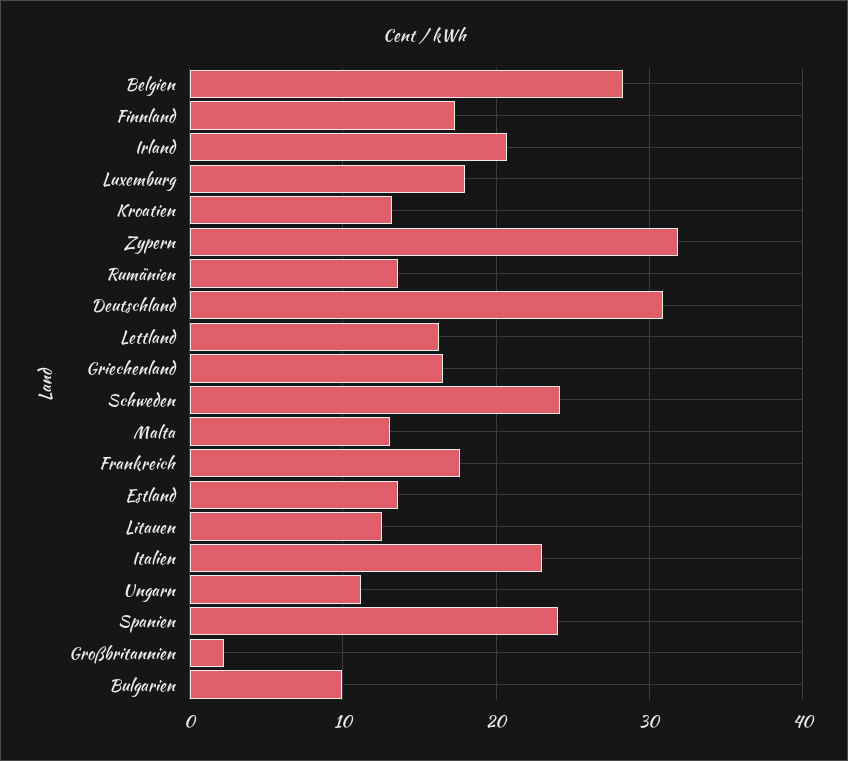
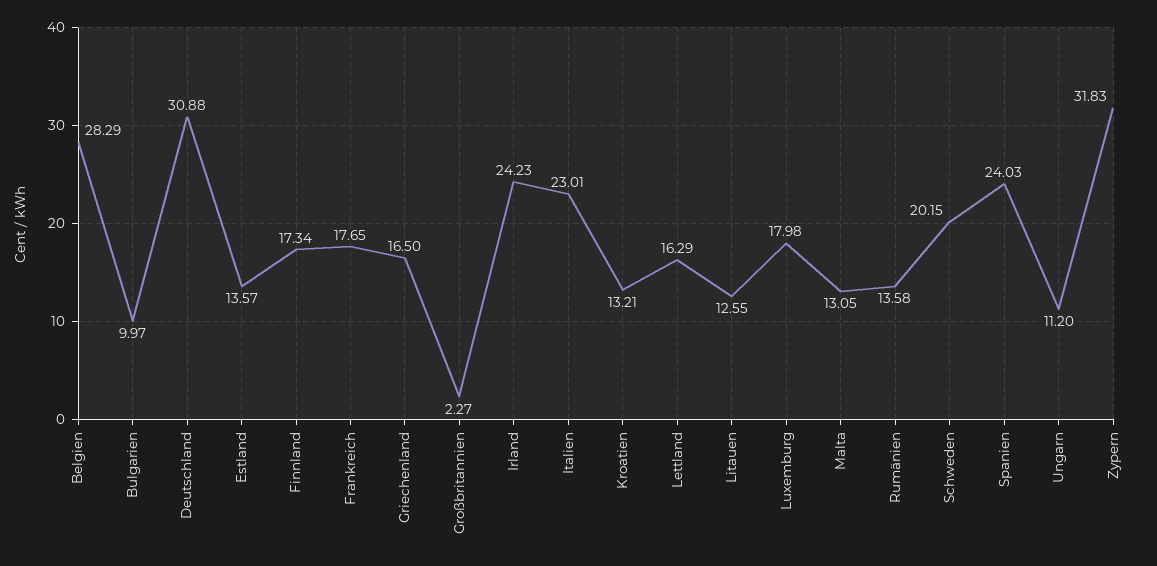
Irland: 21 -> 24.23
Schweden: 24 -> 20.15

